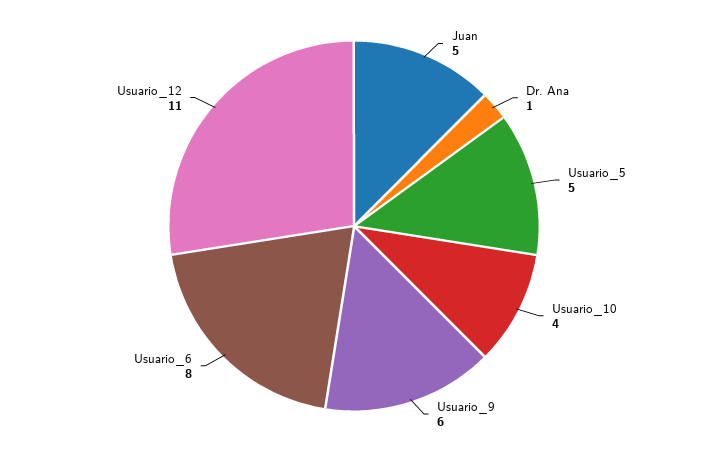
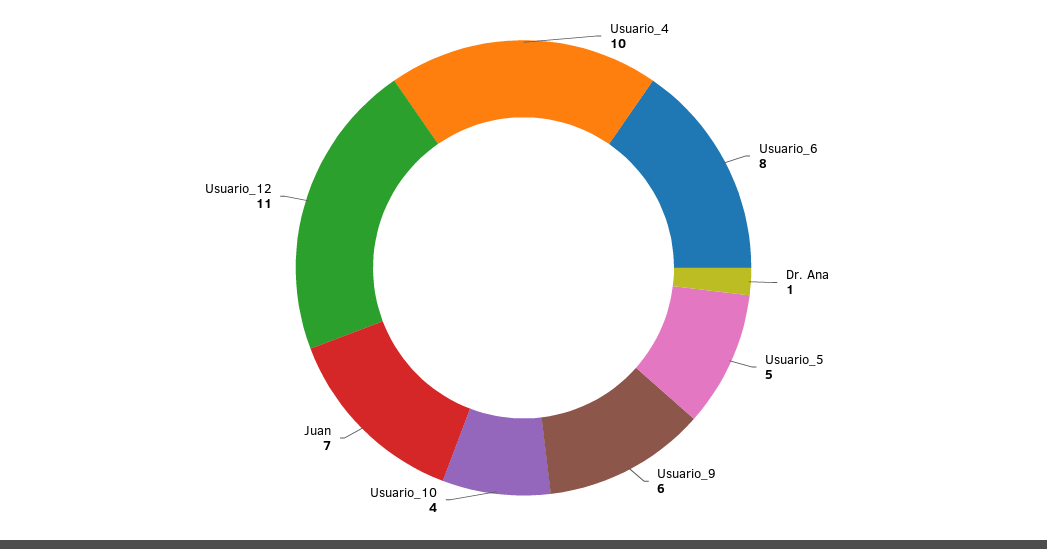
Juan: 5 -> 7
Usuario_4: none -> 10

